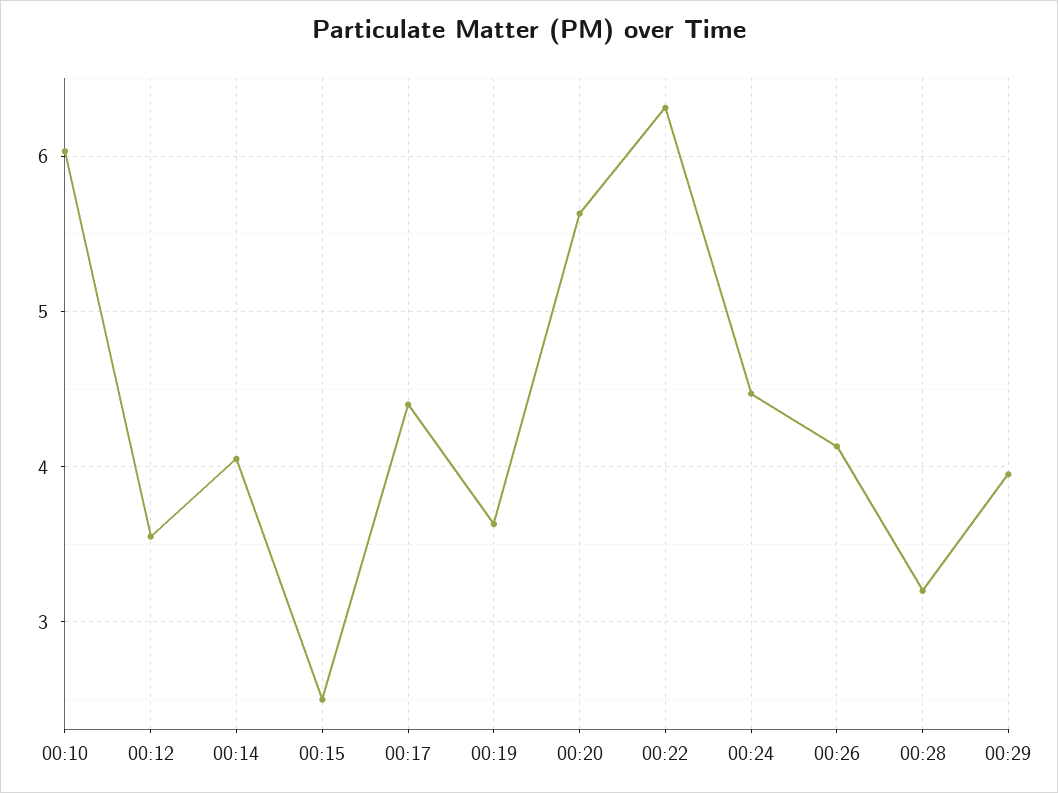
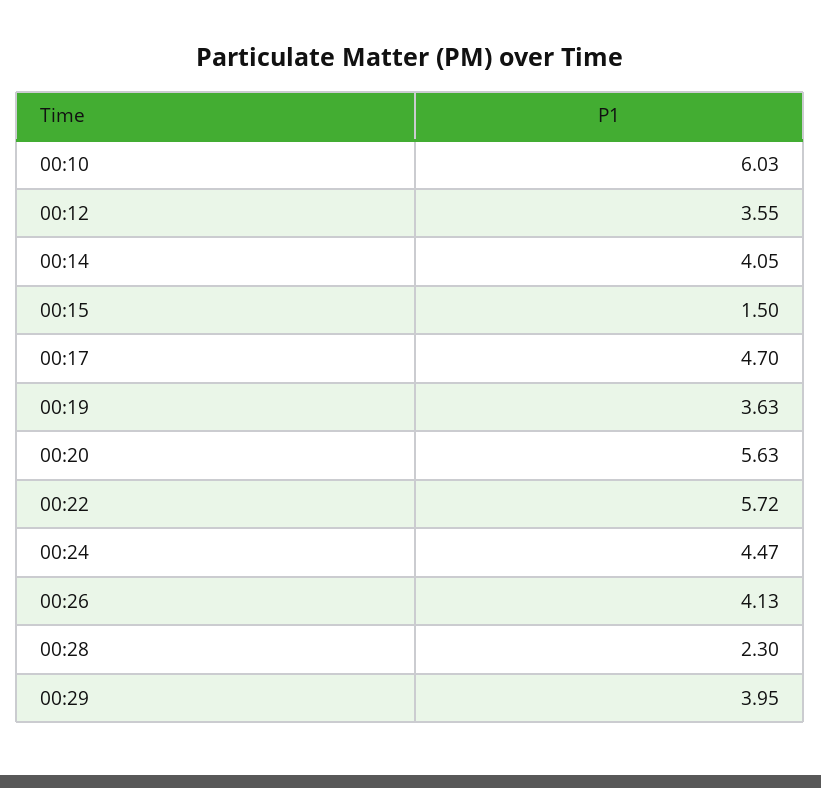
00:15: 2.5 -> 1.5
00:17: 4.4 -> 4.7
00:22: 6.3 -> 5.72
00:28: 3.2 -> 2.3

